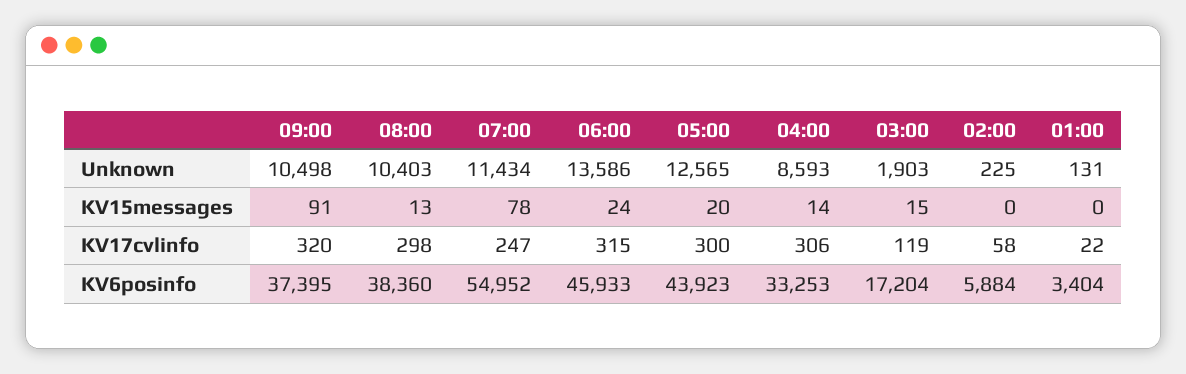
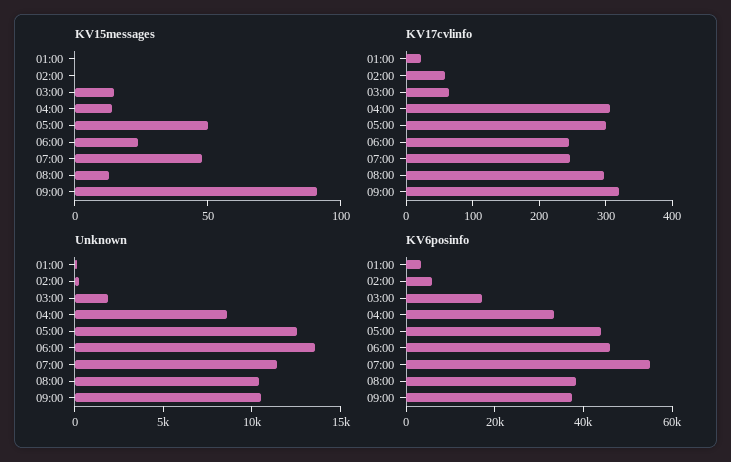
KV15messages, 07:00: 78 -> 50
KV15messages, 05:00: 20 -> 50
KV17cvlinfo, 06:00: 315 -> 240
KV17cvlinfo, 03:00: 119 -> 60

